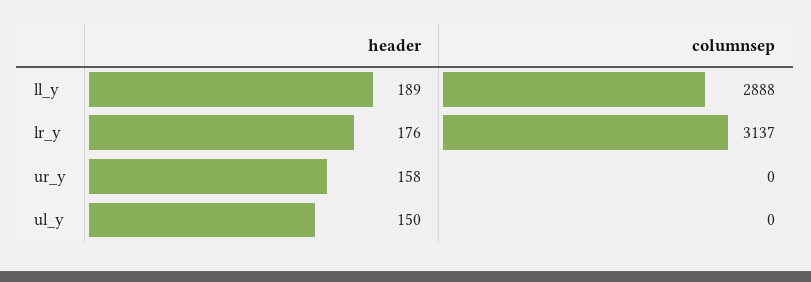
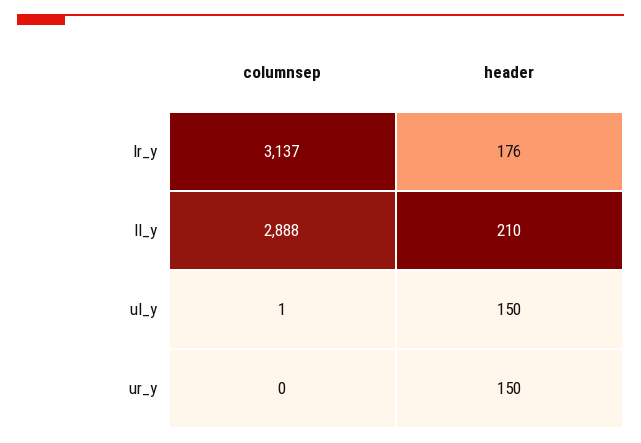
header, ll_y: 189 -> 210
header, ur_y: 158 -> 150
columnsep, ul_y: 0 -> 1

